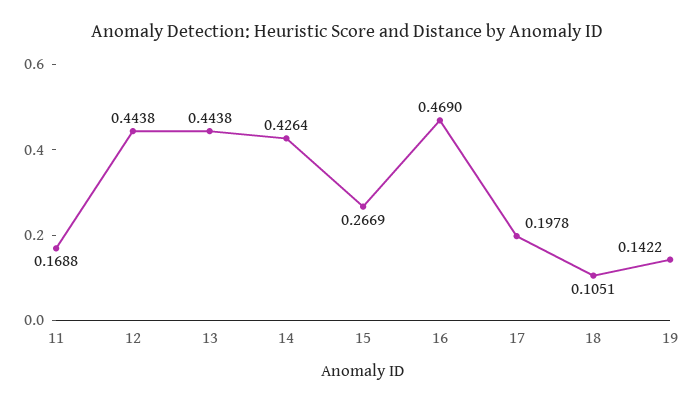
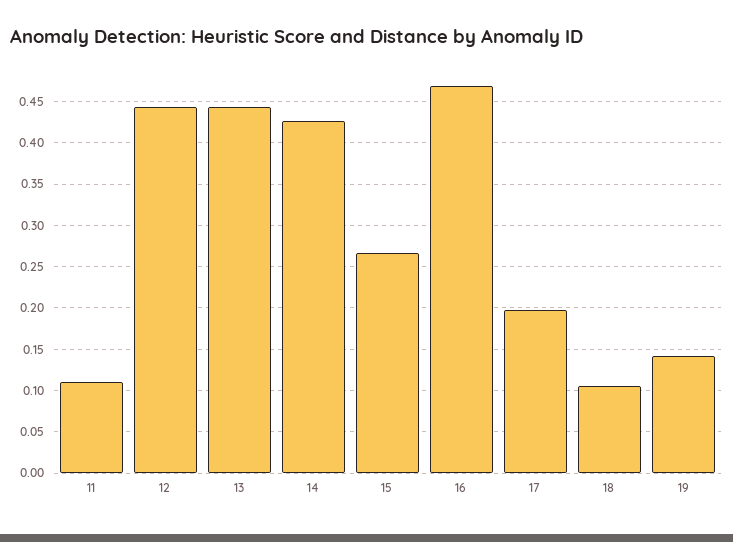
11: 0.1688 -> 0.11

